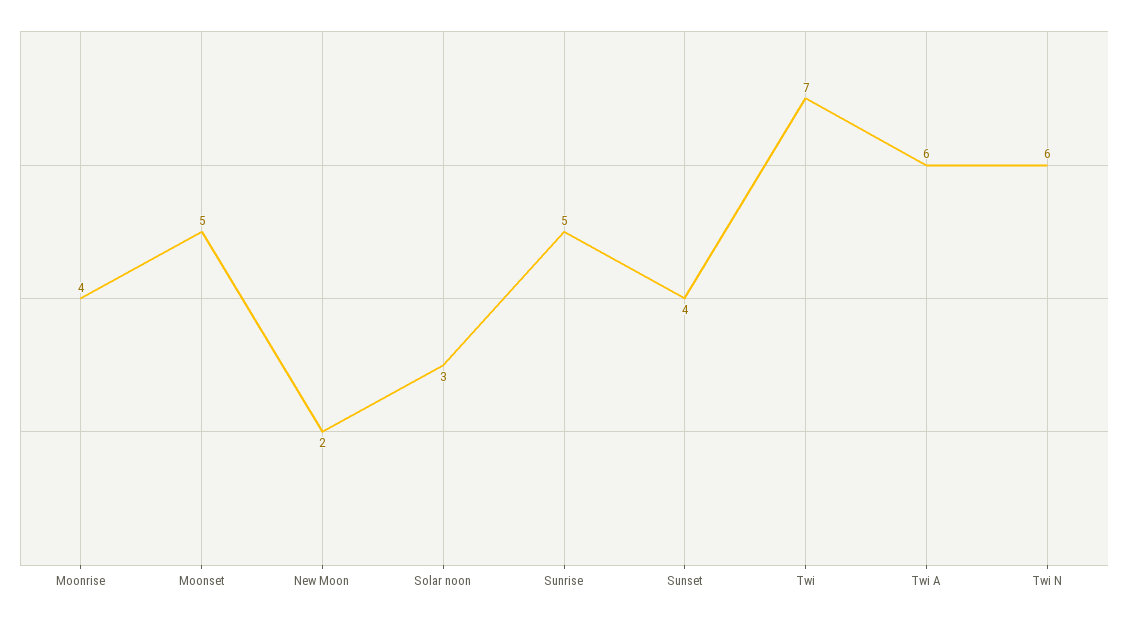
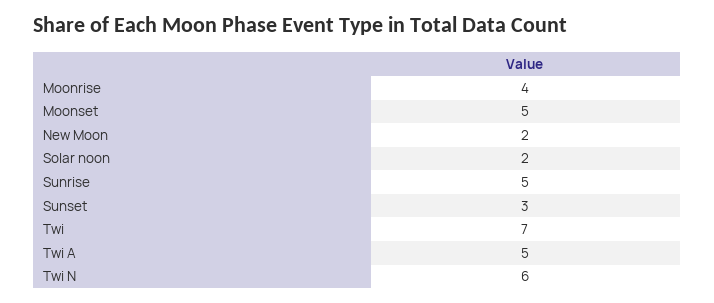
Solar noon: 3 -> 2
Sunset: 4 -> 3
Twi A: 6 -> 5

